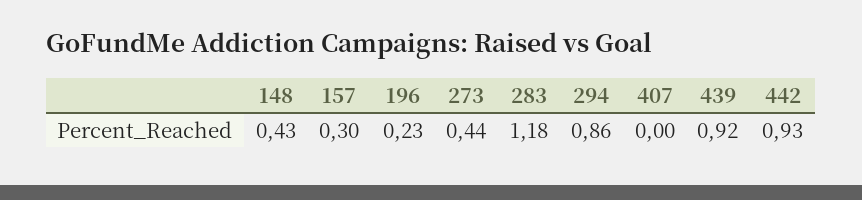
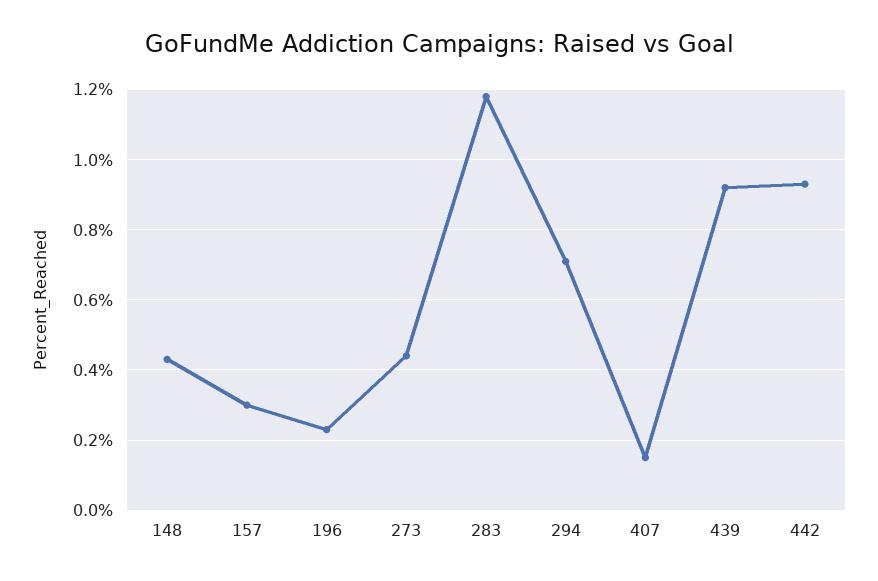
294: 0.86 -> 0.7
407: 0 -> 0.15

